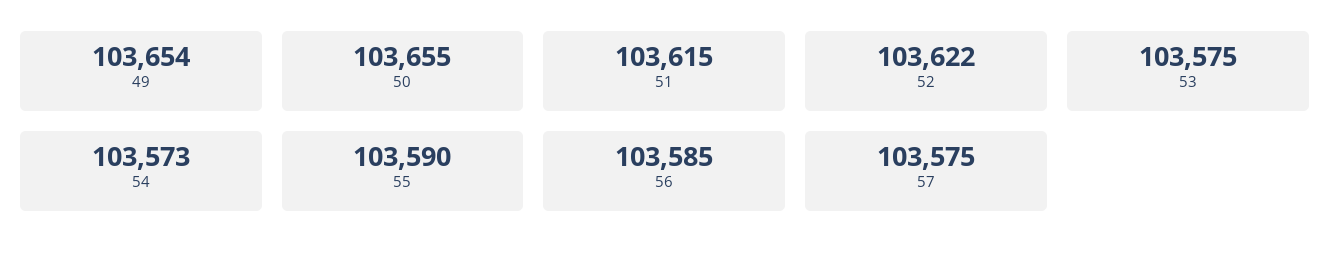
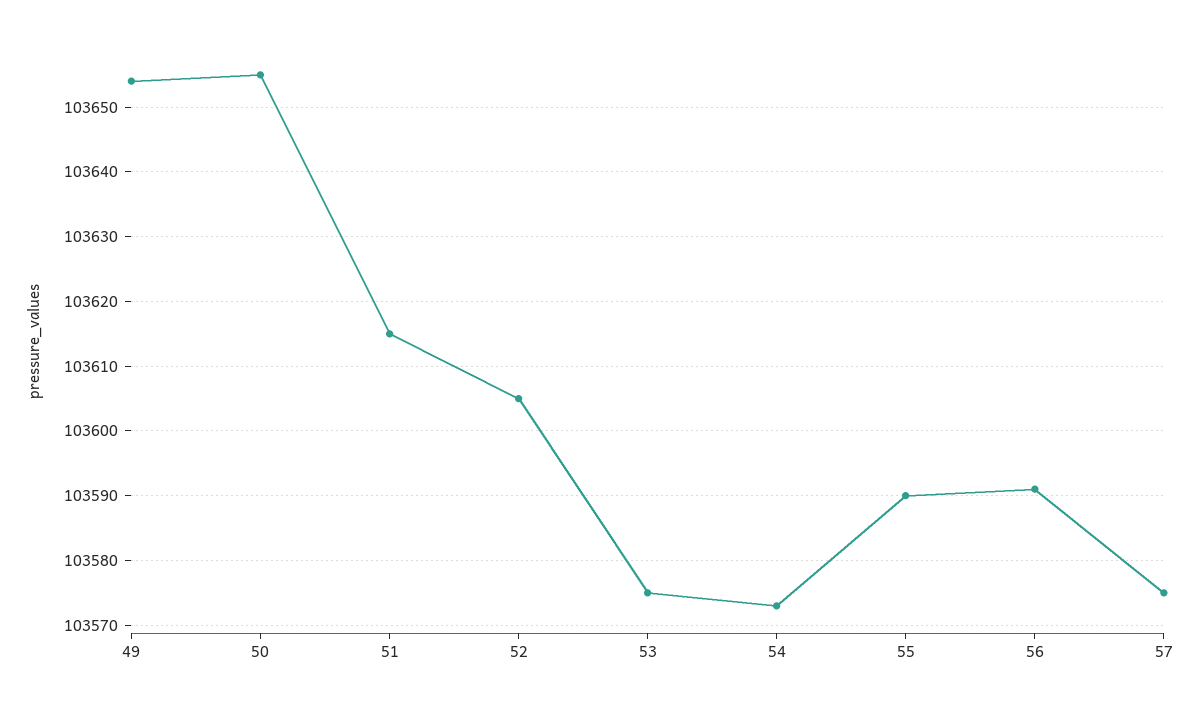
52: 103622 -> 103605
56: 103585 -> 103591

